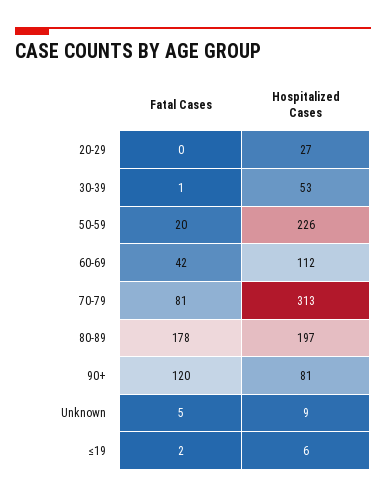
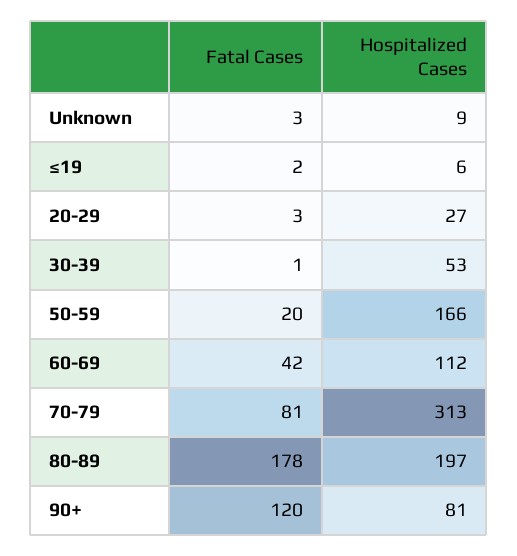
Fatal Cases, 20-29: 0 -> 3
Hospitalized Cases, 50-59: 226 -> 166
Fatal Cases, Unknown: 5 -> 3

